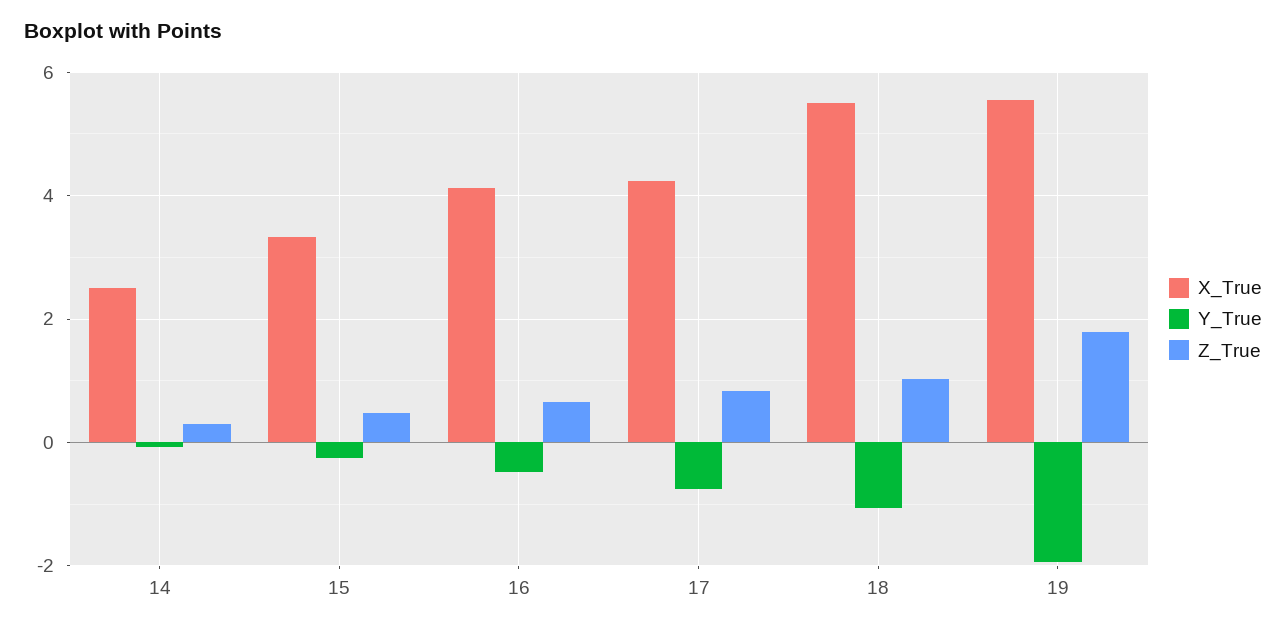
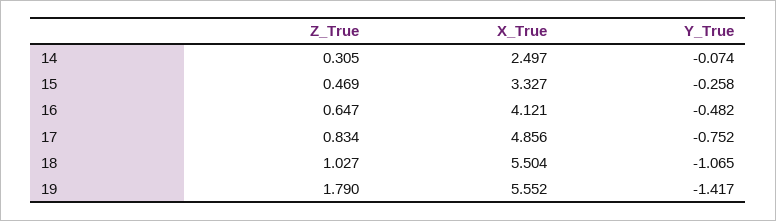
X_True, 17: 4.2 -> 4.856
Y_True, 19: -2 -> -1.417

